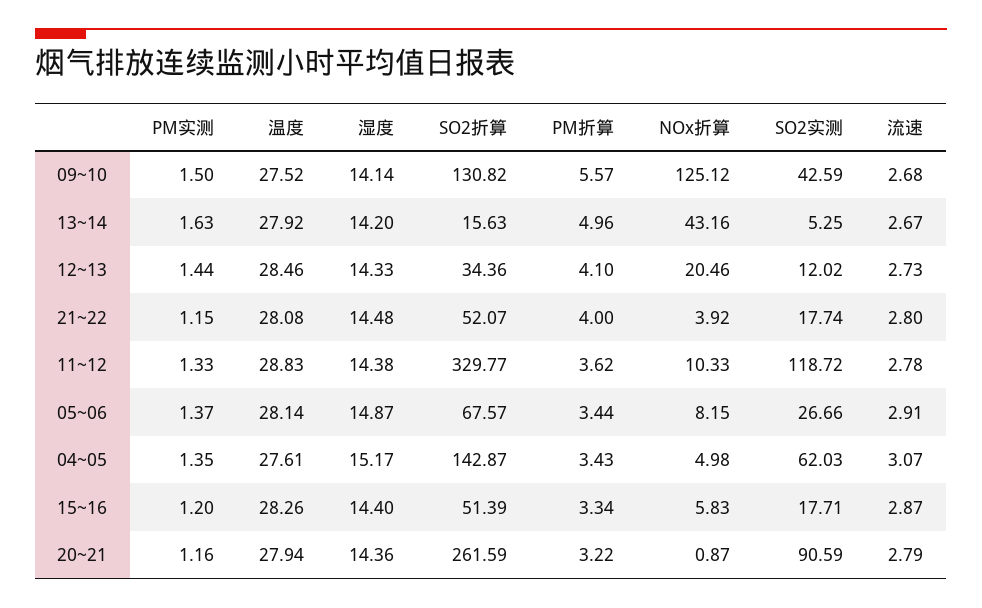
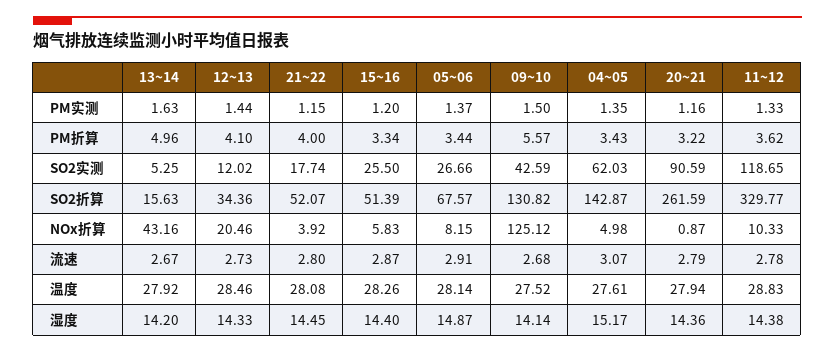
湿度, 21~22: 14.48 -> 14.45
SO2实测, 11~12: 118.72 -> 118.65
SO2实测, 15~16: 17.71 -> 25.5

